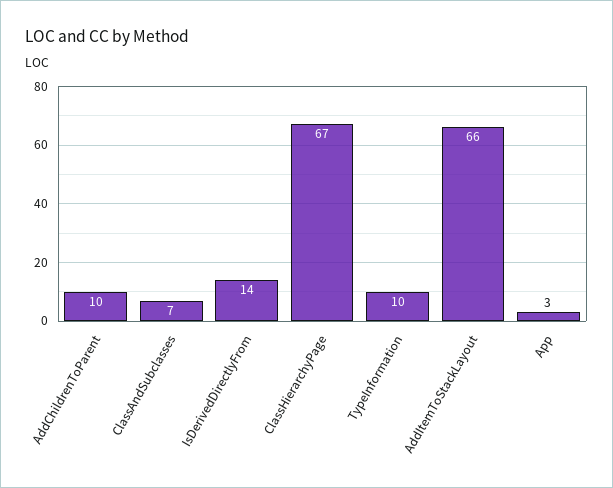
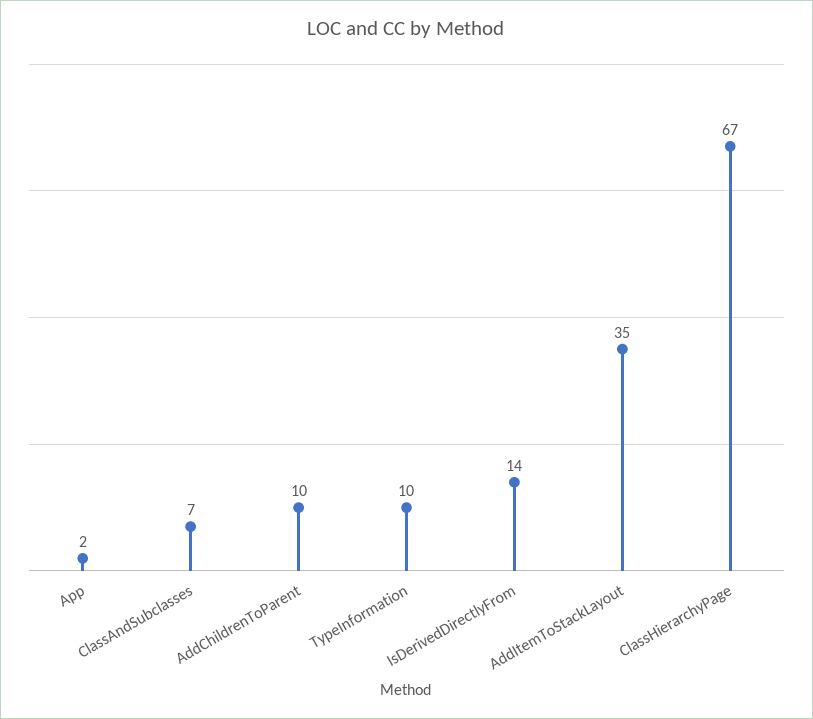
AddItemToStackLayout: 66 -> 35
App: 3 -> 2

